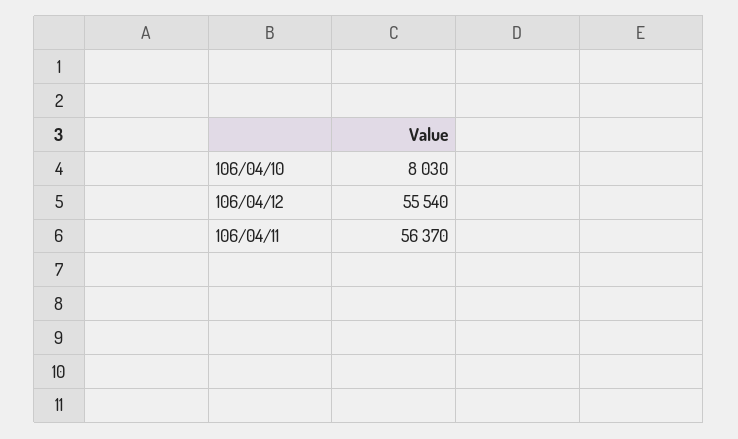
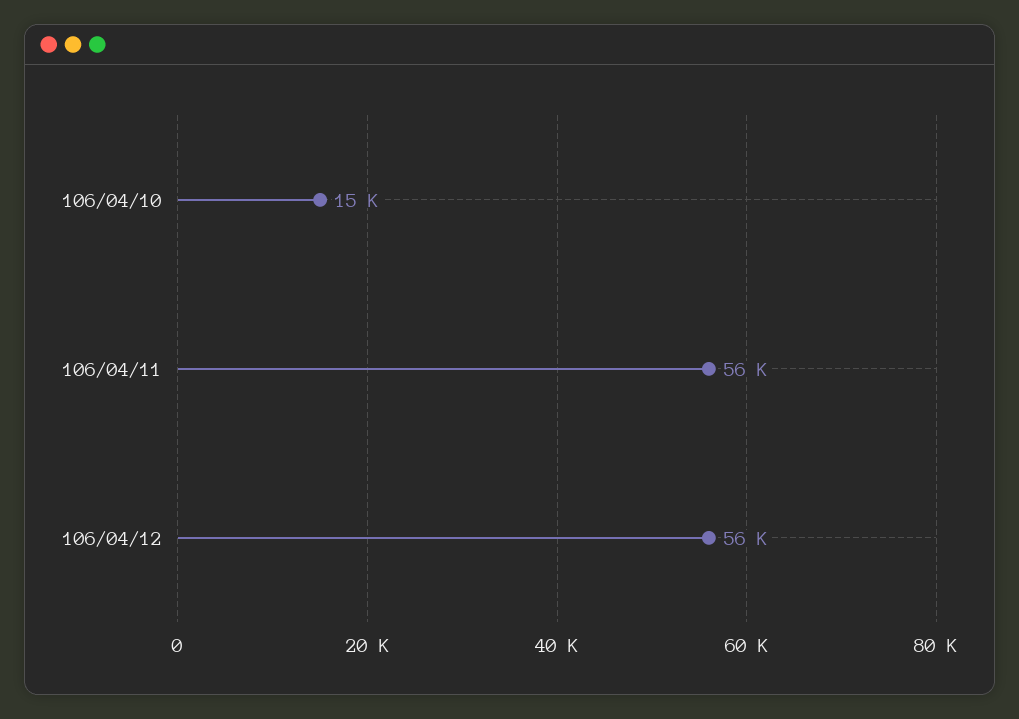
106/04/10: 8030 -> 15000

